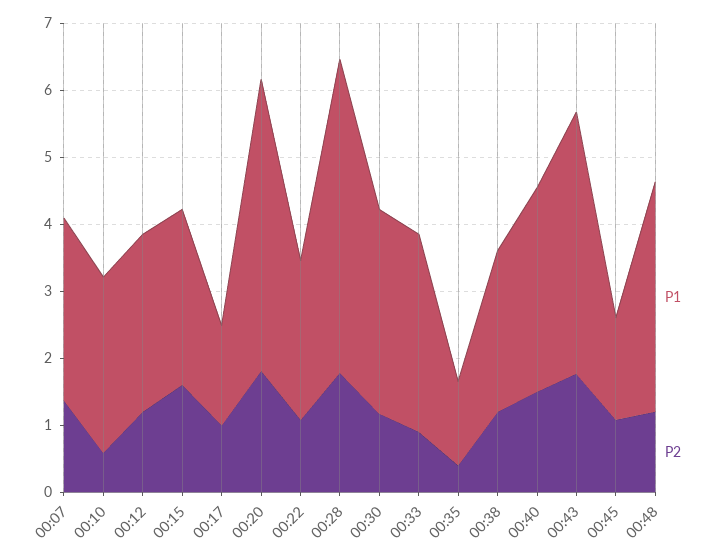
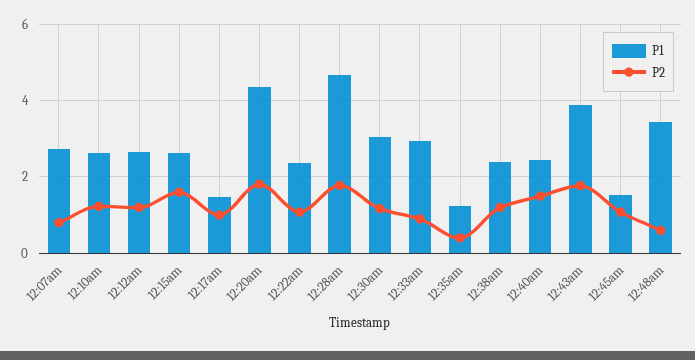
P2, 00:07: 1.4 -> 0.8
P2, 00:10: 0.6 -> 1.2
P1, 00:40: 3 -> 2.4
P2, 00:48: 1.2 -> 0.6

